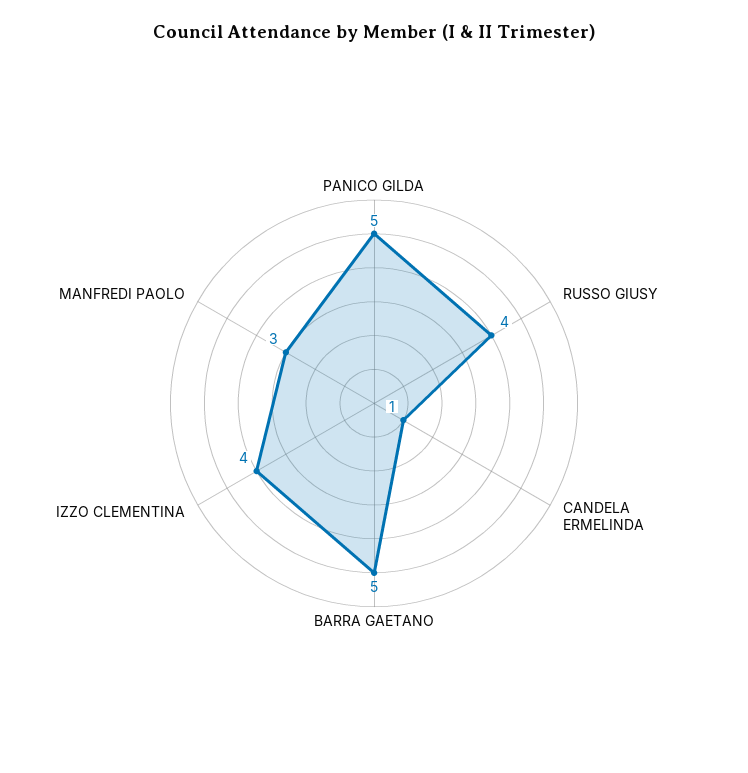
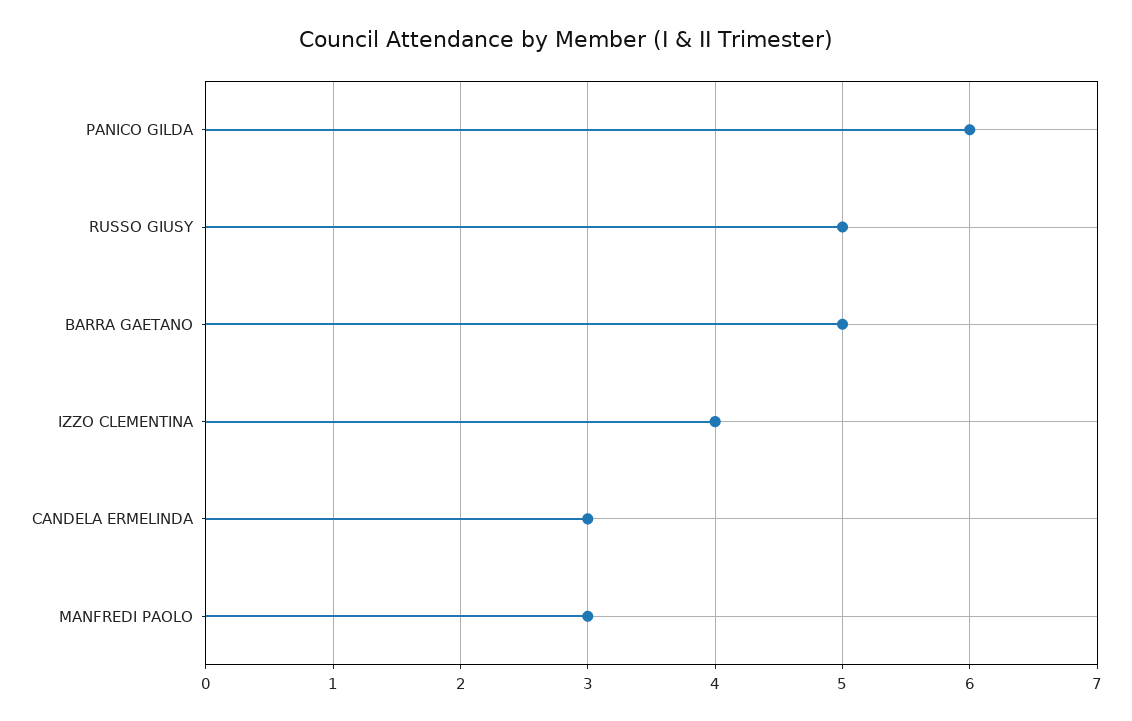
PANICO GILDA: 5 -> 6
RUSSO GIUSY: 4 -> 5
CANDELA ERMELINDA: 1 -> 3

